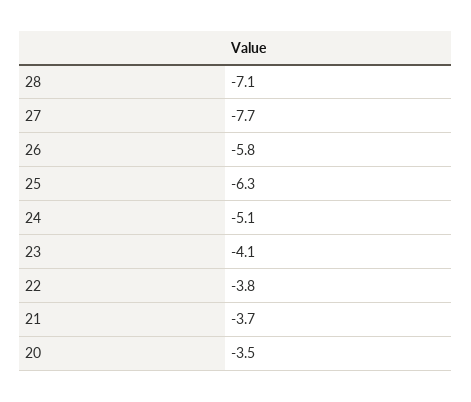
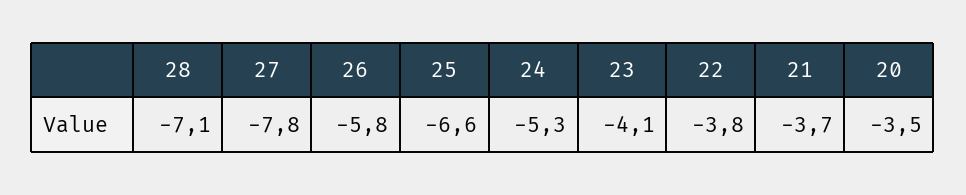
27: -7.7 -> -7.8
25: -6.3 -> -6.6
24: -5.1 -> -5.3

